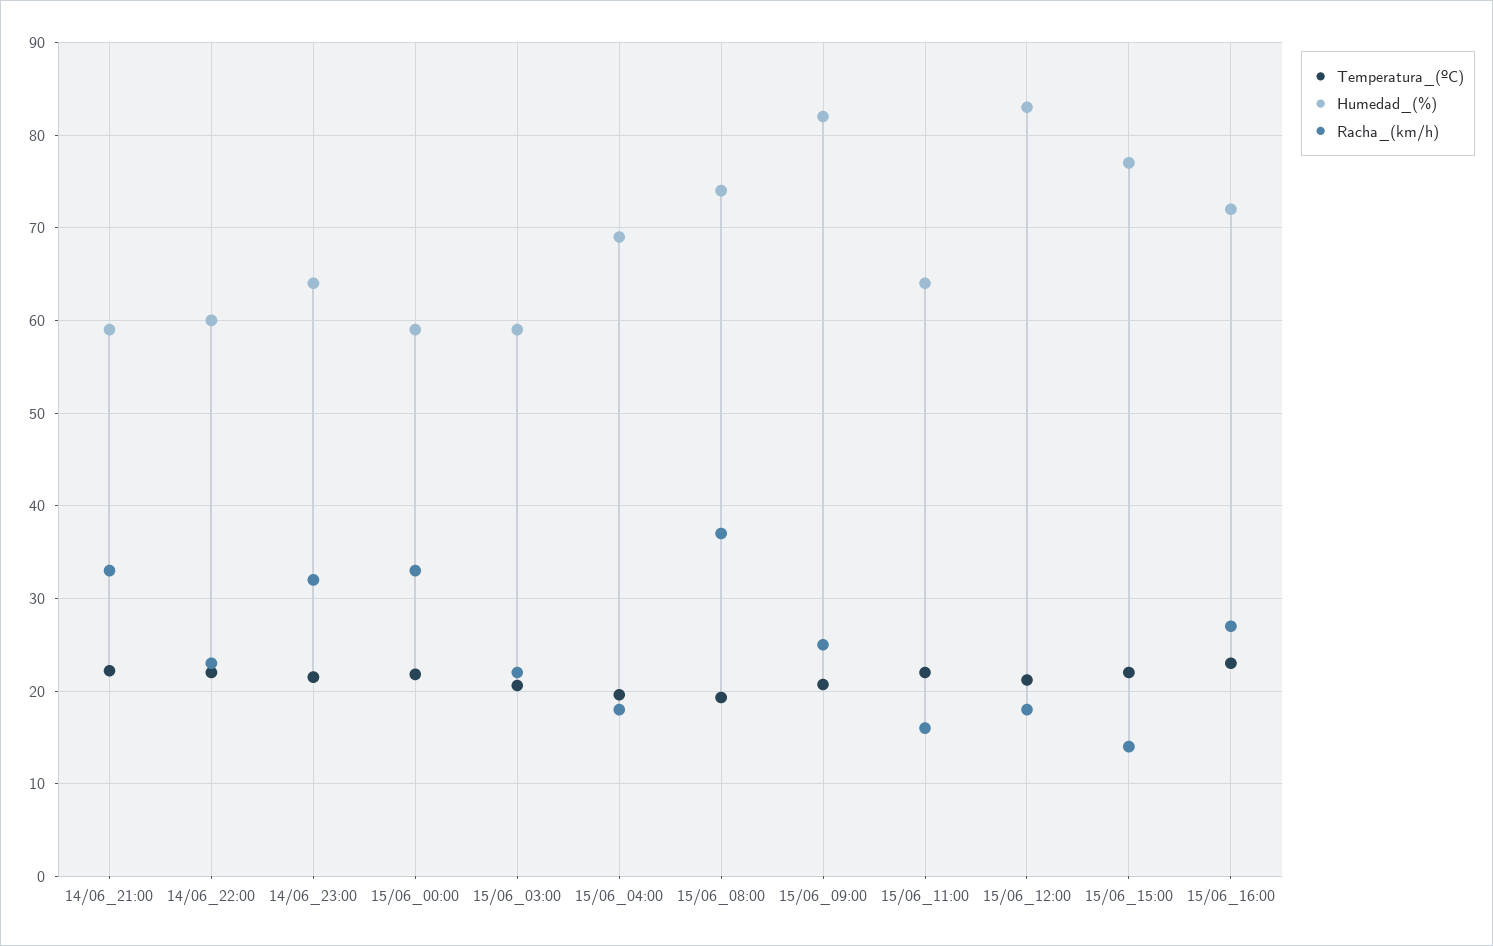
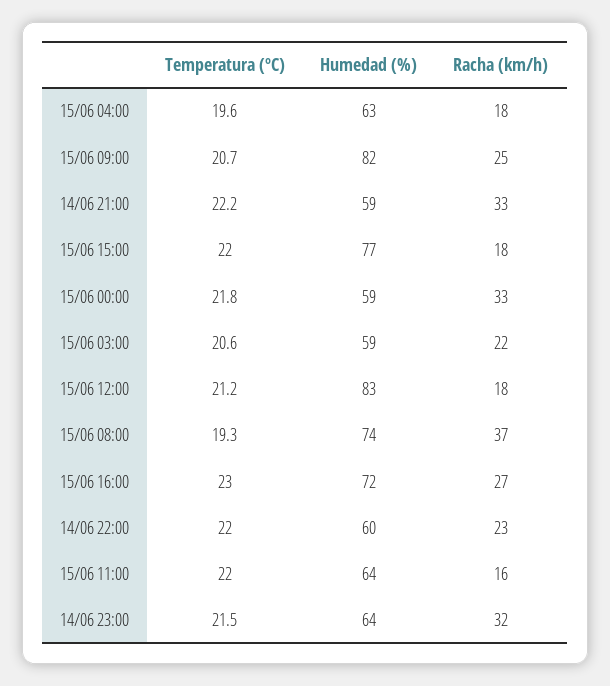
Humedad_(%), 15/06_04:00: 69 -> 63
Racha_(km/h), 15/06_15:00: 14 -> 18

